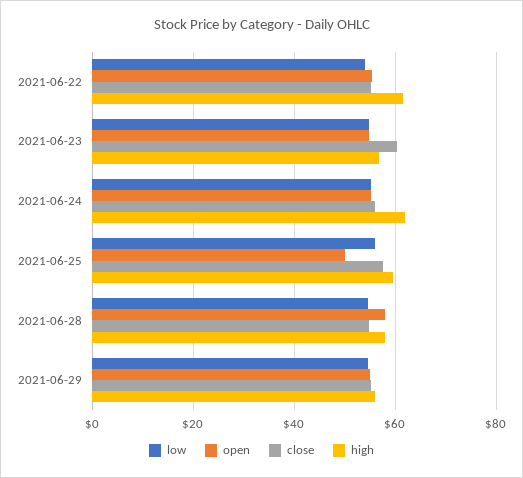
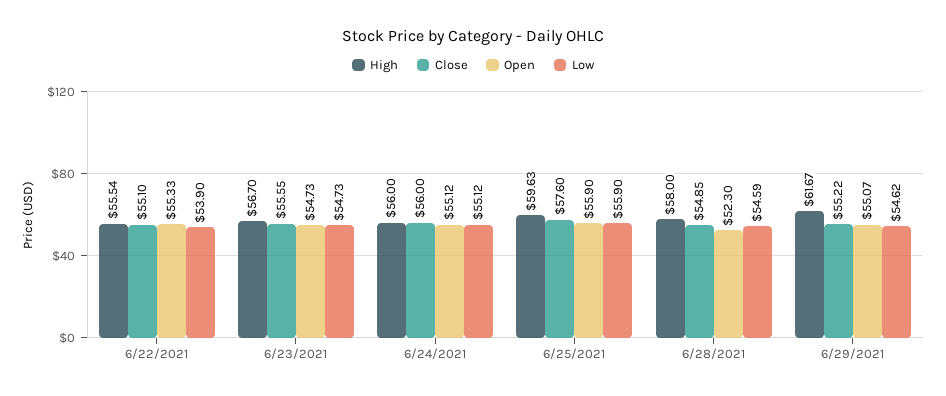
high, 2021-06-22: 62 -> 55.54
close, 2021-06-23: 60 -> 55.55
high, 2021-06-24: 62 -> 56
open, 2021-06-25: 50 -> 55.9
open, 2021-06-28: 58 -> 52.3
high, 2021-06-29: 56 -> 61.67

